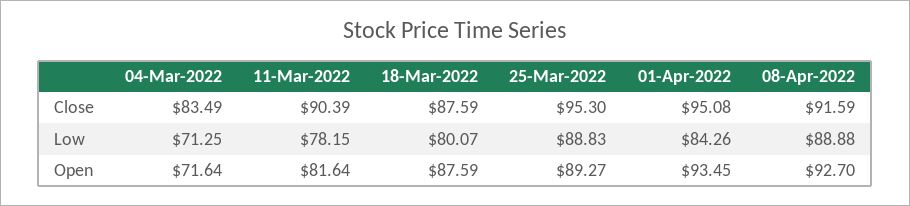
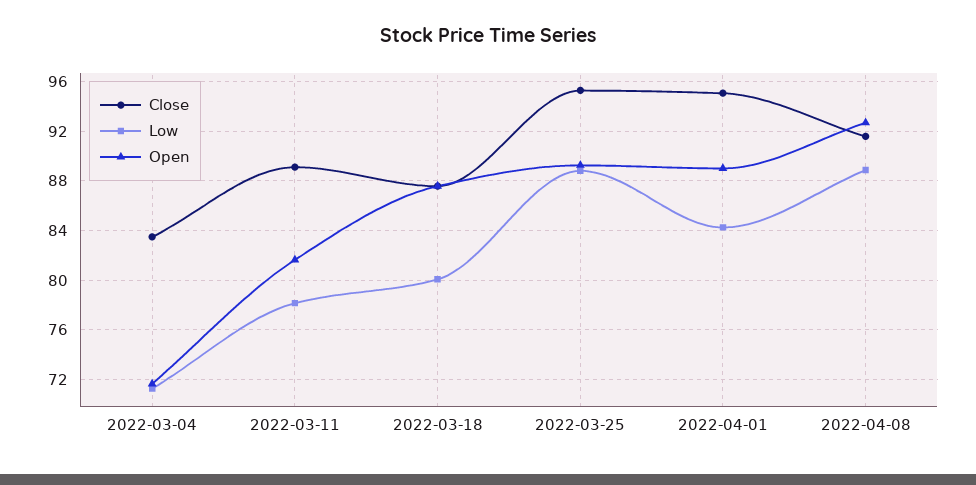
Close, 11-Mar-2022: 90.39 -> 89
Open, 01-Apr-2022: 93.45 -> 89

